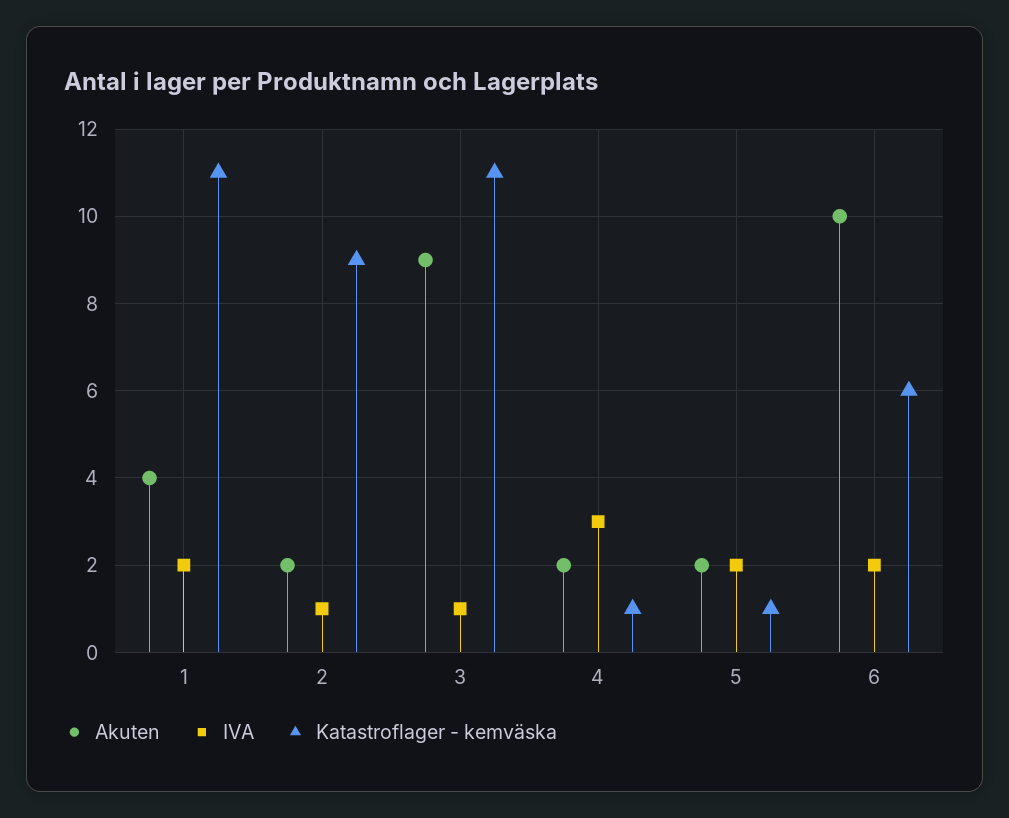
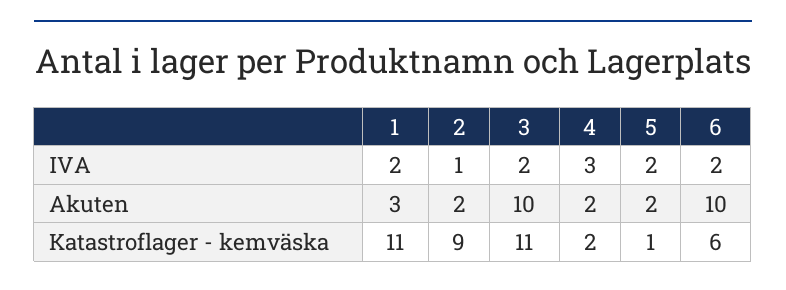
Akuten, 1: 4 -> 3
Akuten, 3: 9 -> 10
IVA, 3: 1 -> 2
Katastroflager - kemväska, 4: 1 -> 2

